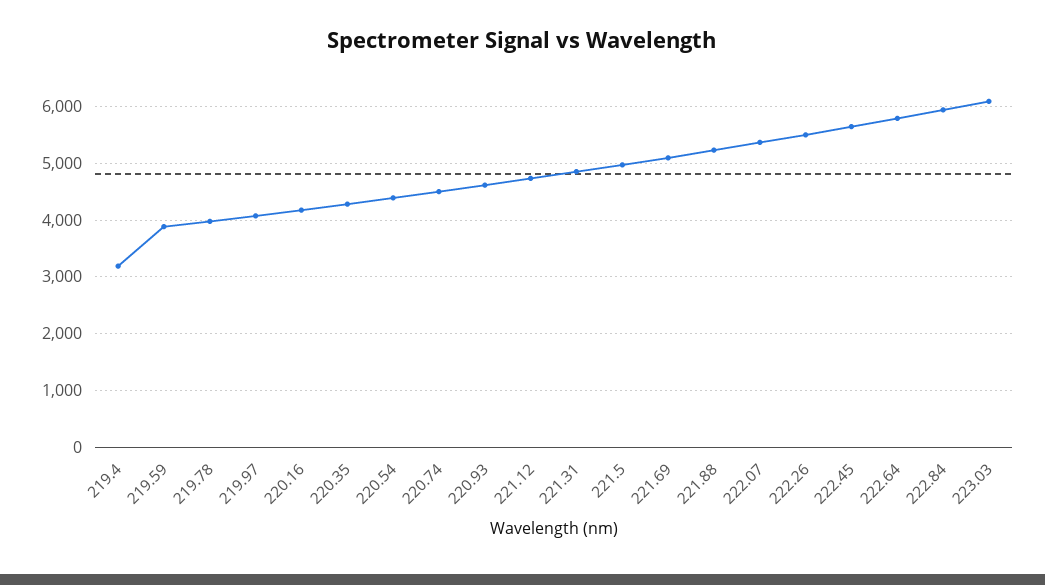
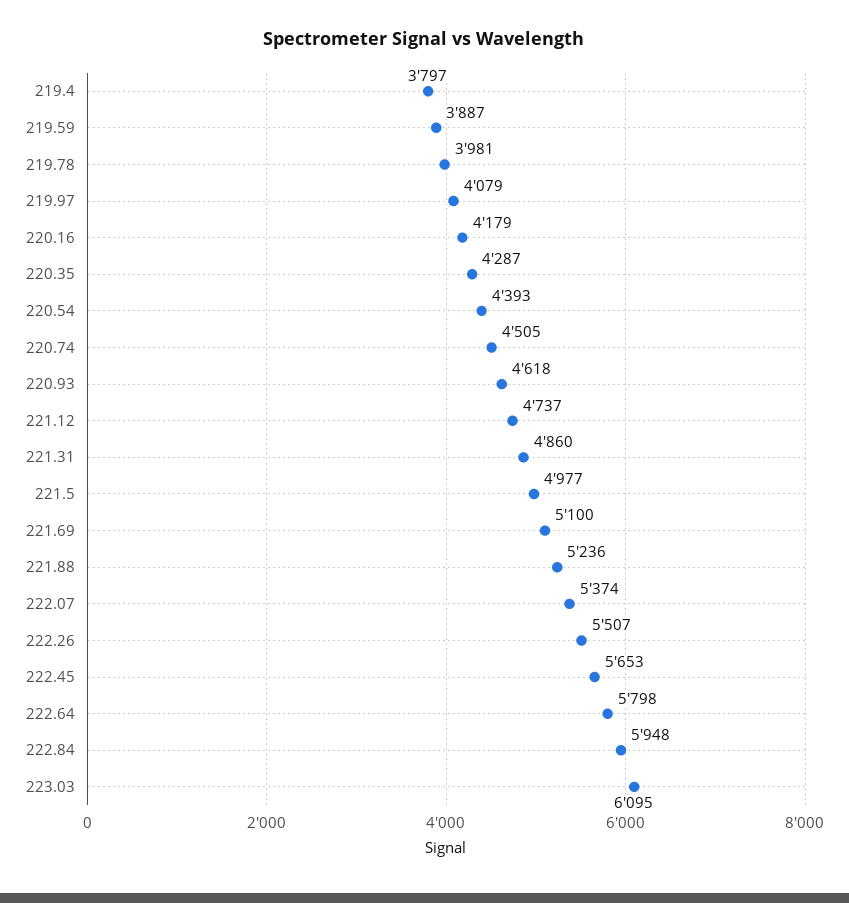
219.4: 3200 -> 3797

